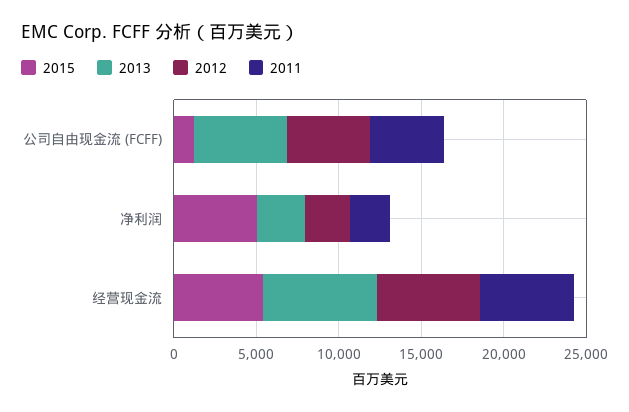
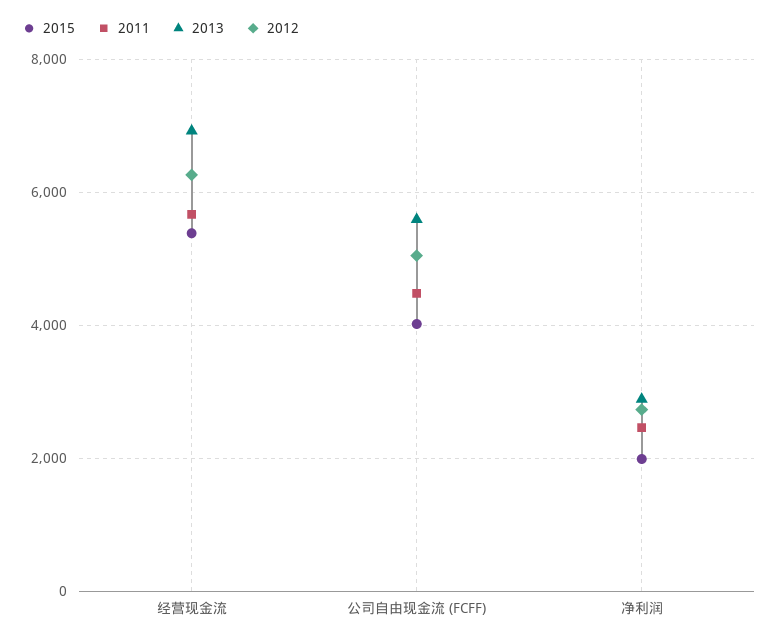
2015, 公司自由现金流 (FCFF): 1000 -> 4000
2015, 净利润: 5000 -> 2000

